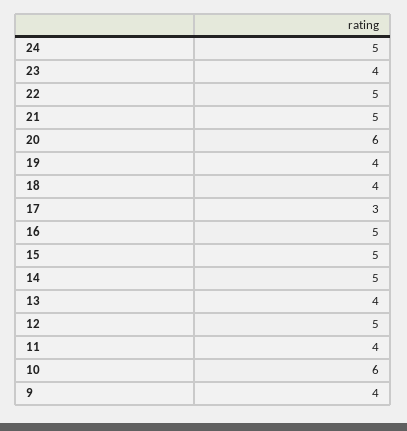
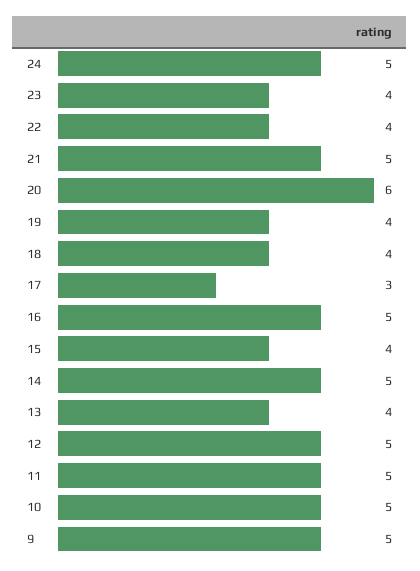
22: 5 -> 4
15: 5 -> 4
11: 4 -> 5
10: 6 -> 5
9: 4 -> 5

